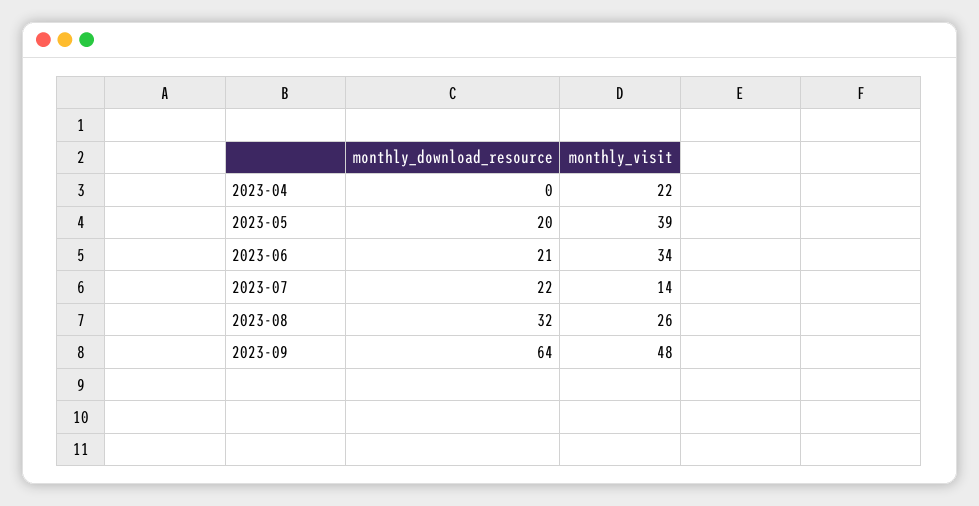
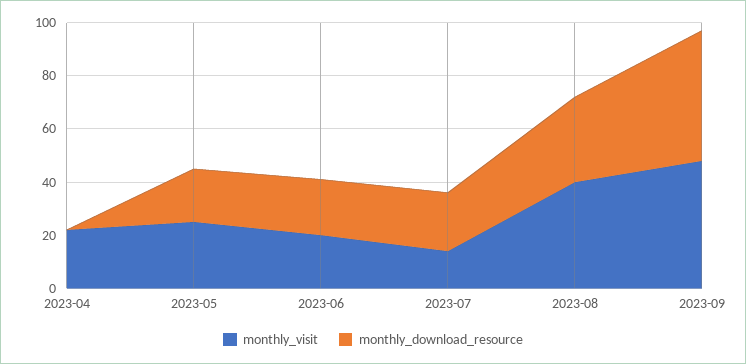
monthly_visit, 2023-05: 39 -> 25
monthly_visit, 2023-06: 34 -> 20
monthly_visit, 2023-08: 26 -> 40
monthly_download_resource, 2023-09: 64 -> 50

